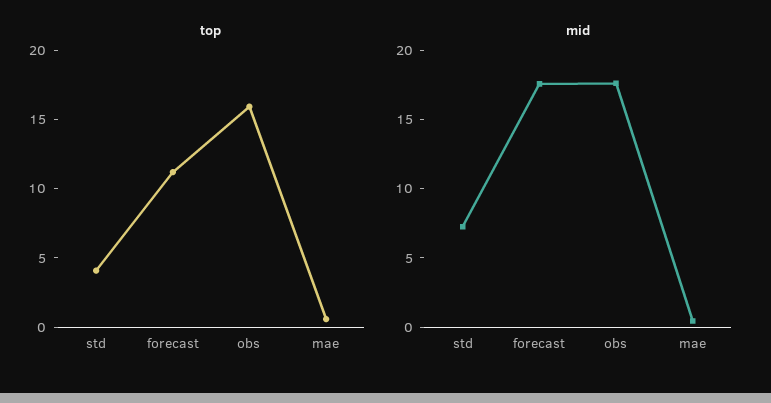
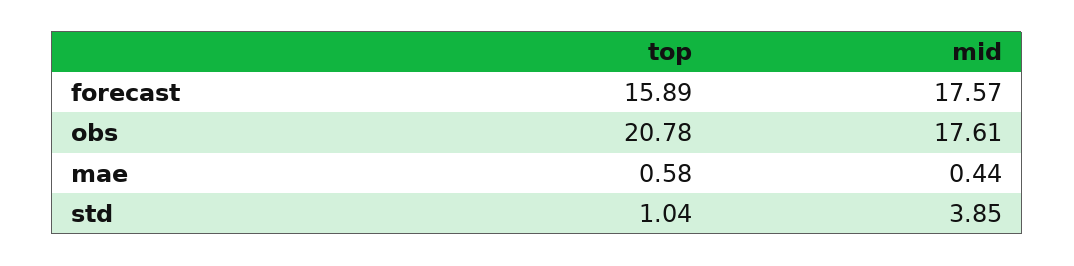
top, std: 4 -> 1.04
top, forecast: 11 -> 15.89
top, obs: 16 -> 20.78
mid, std: 7 -> 3.85

